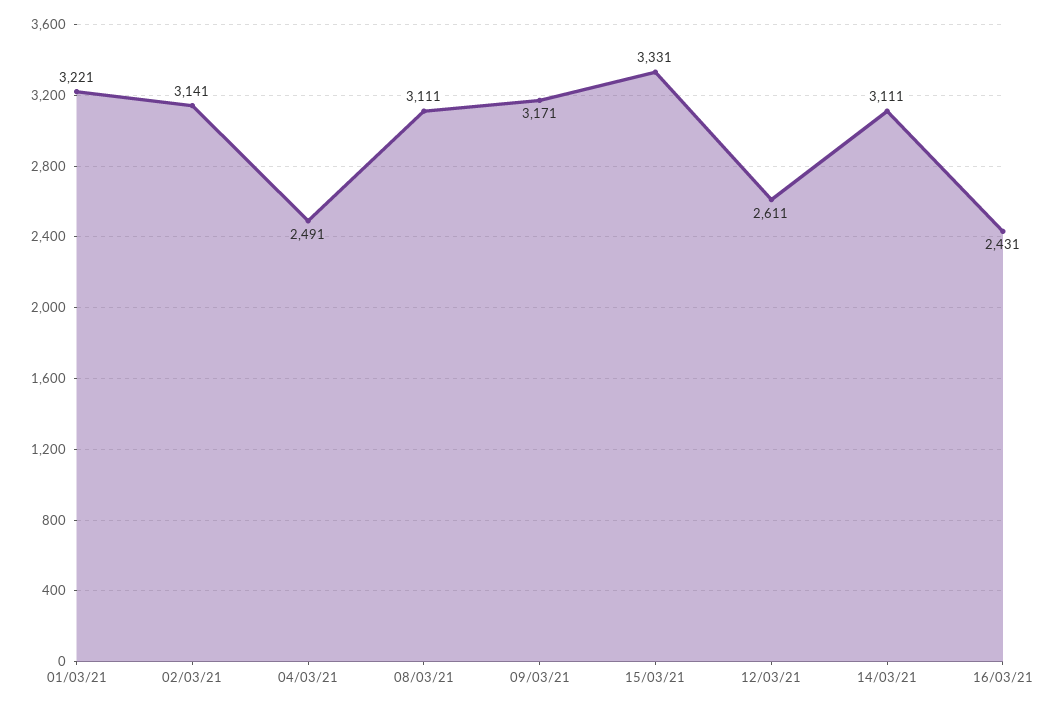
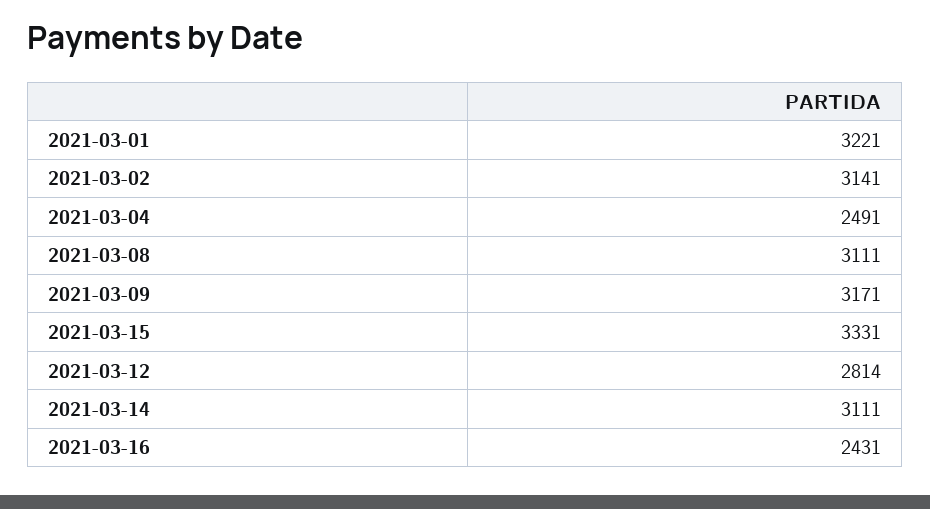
12/03/21: 2611 -> 2814

